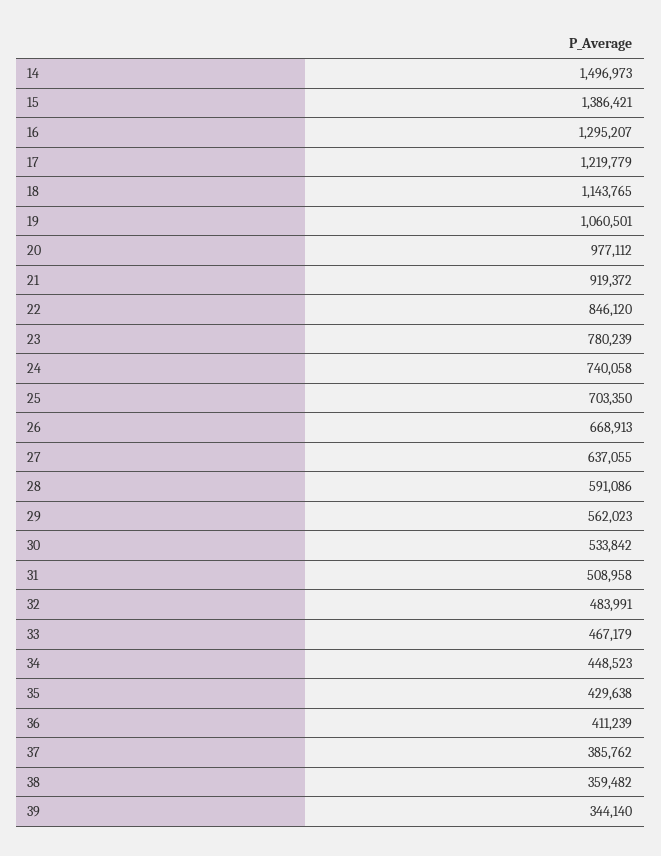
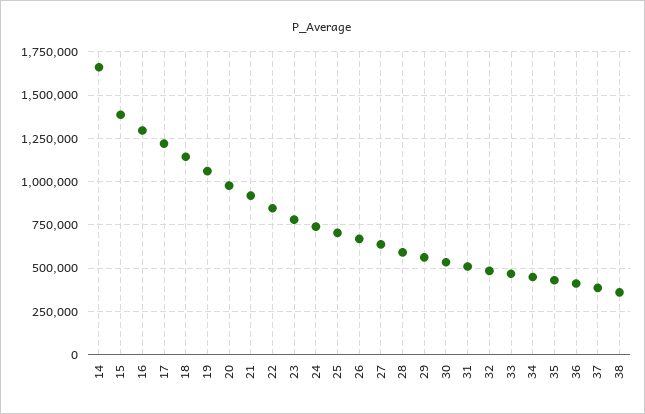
14: 1496973 -> 1650000
39: 344140 -> none

